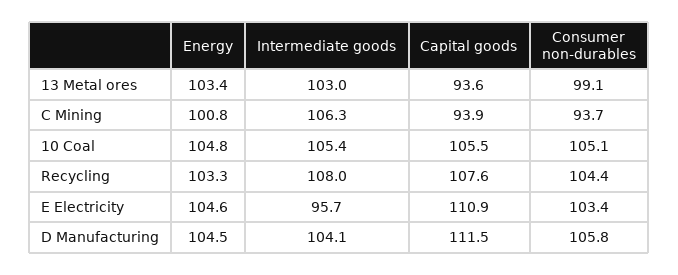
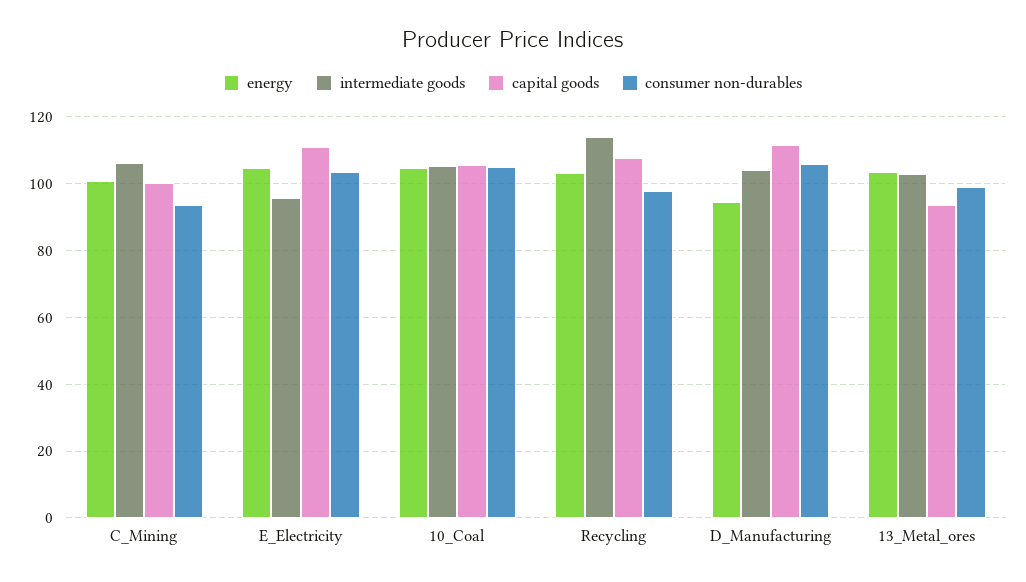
Capital goods, C Mining: 93.9 -> 100
Intermediate goods, Recycling: 108 -> 114
Consumer non-durables, Recycling: 104.4 -> 98
Energy, D Manufacturing: 104.5 -> 94

